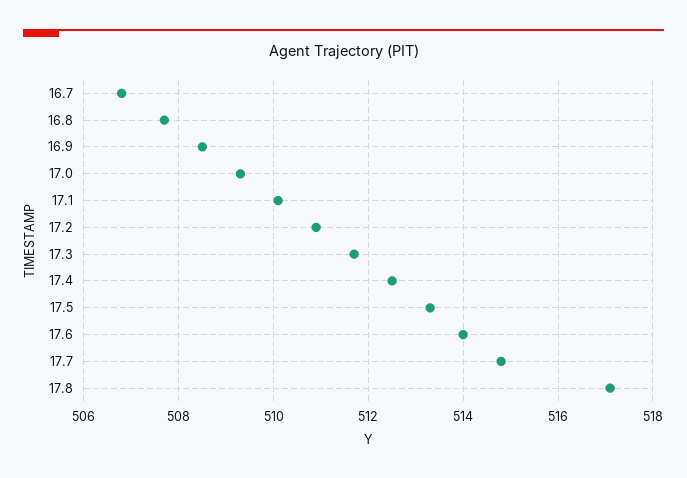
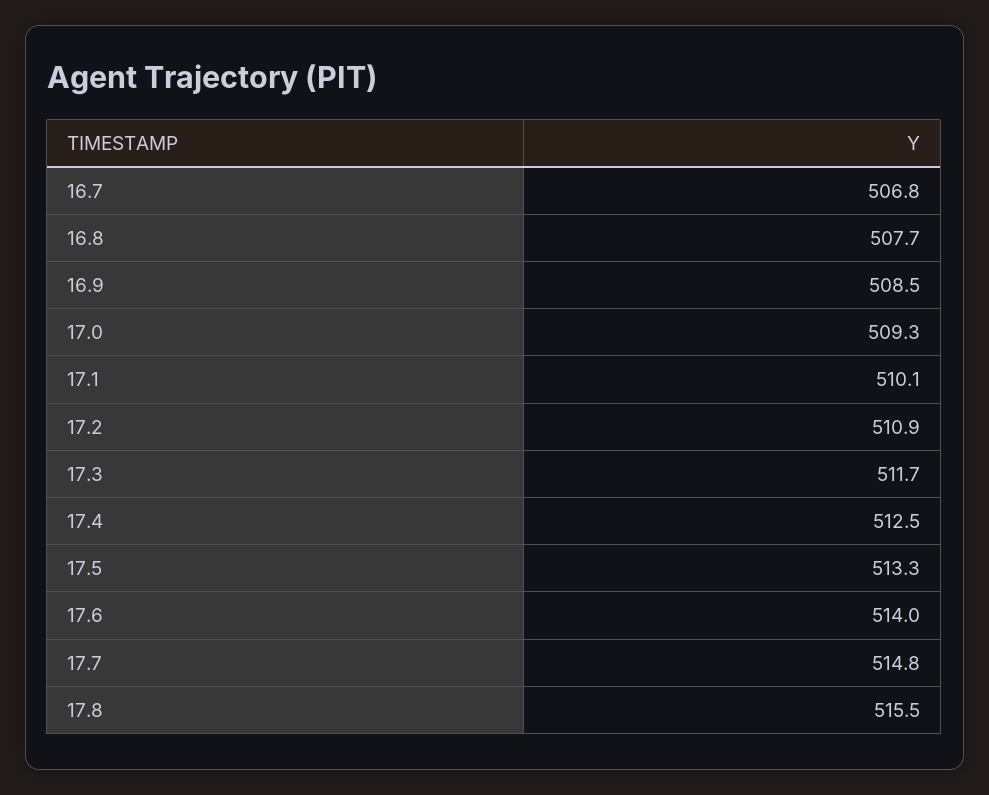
17.8: 517 -> 515.5

